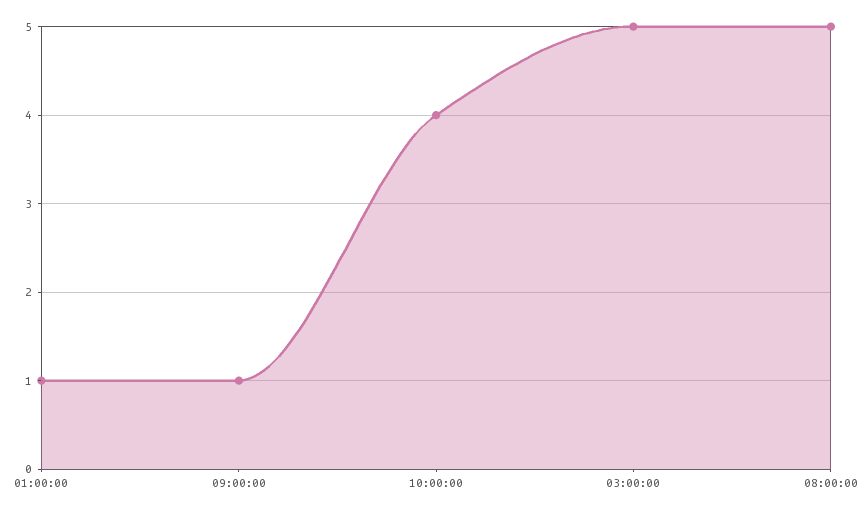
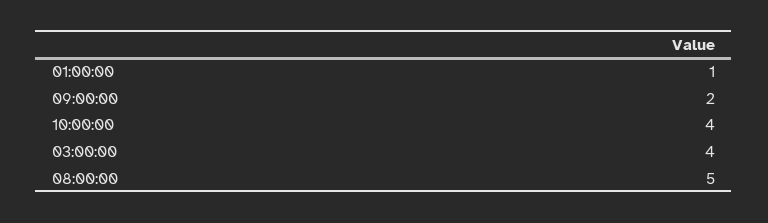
09:00:00: 1 -> 2
03:00:00: 5 -> 4

